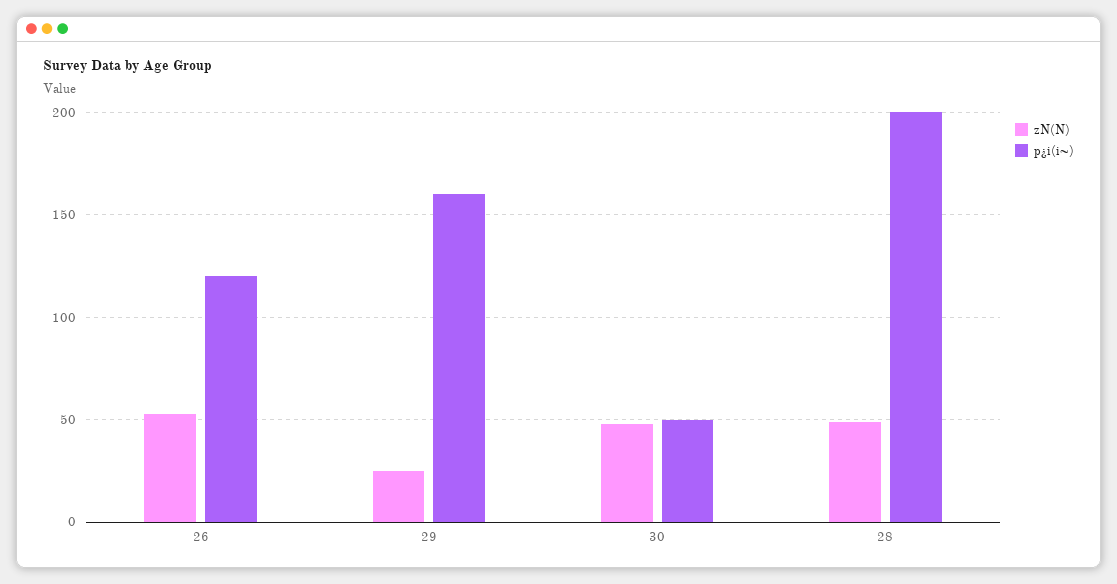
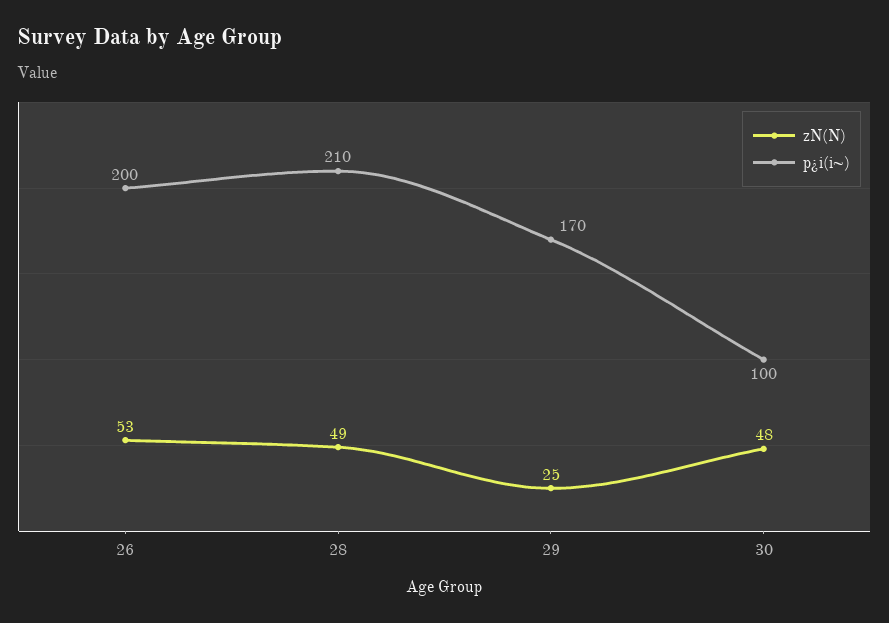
p¿i(i~), 26: 120 -> 200
p¿i(i~), 29: 160 -> 170
p¿i(i~), 30: 50 -> 100
p¿i(i~), 28: 200 -> 210

